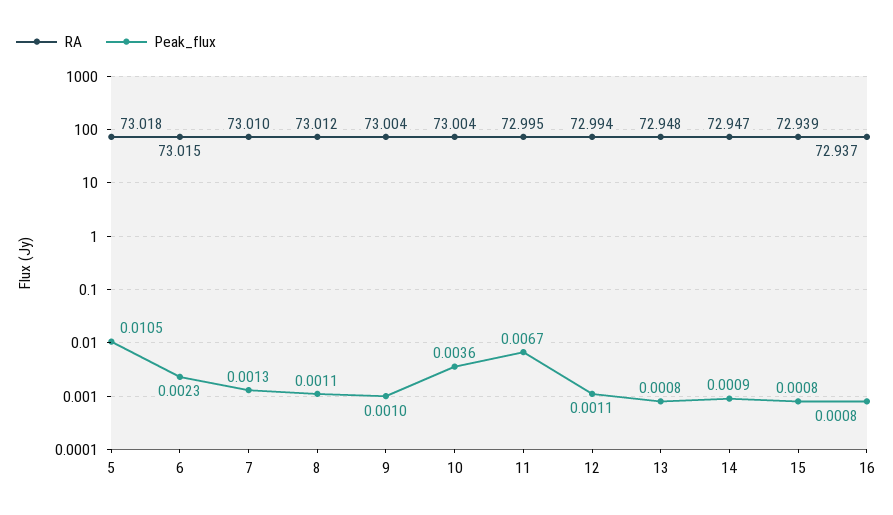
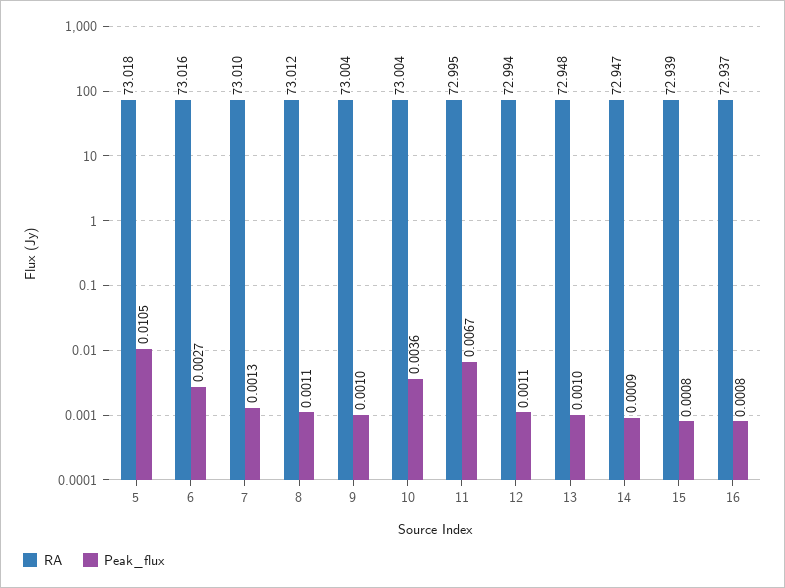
RA, 6: 73.015 -> 73.016
Peak_flux, 6: 0.0023 -> 0.0027
Peak_flux, 13: 0.0008 -> 0.001

